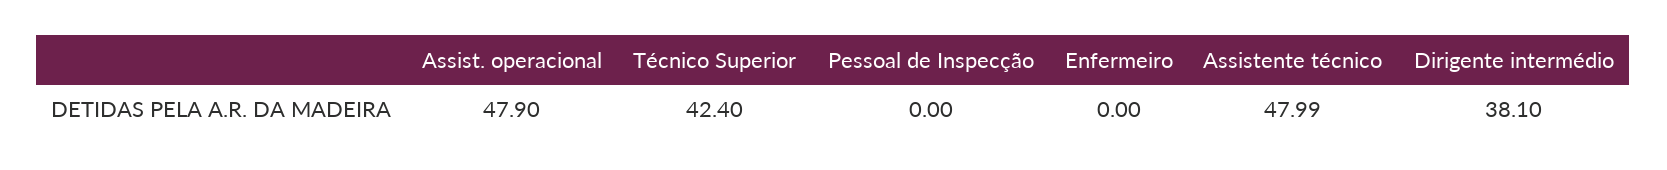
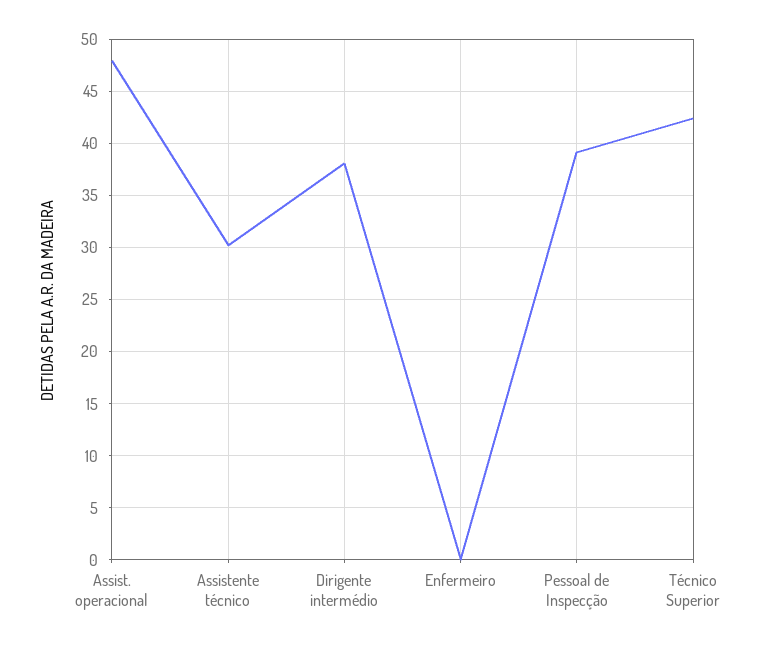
Pessoal de Inspecção: 0 -> 39
Assistente técnico: 47.99 -> 30

